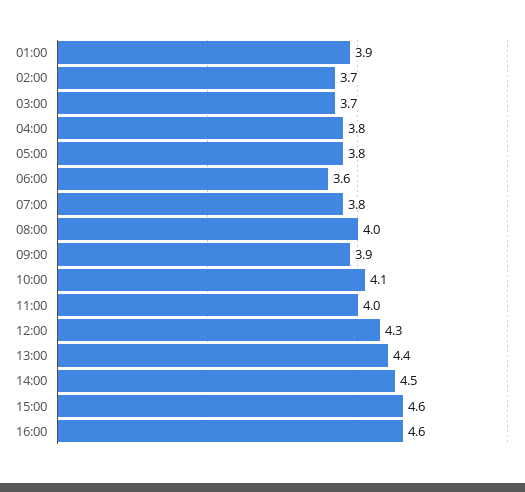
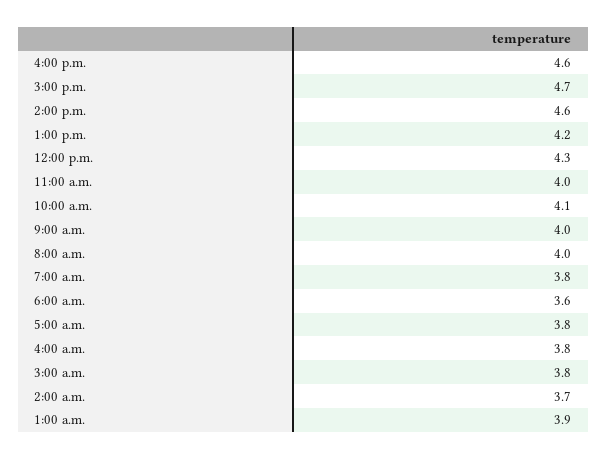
03:00: 3.7 -> 3.8
09:00: 3.9 -> 4
13:00: 4.4 -> 4.2
14:00: 4.5 -> 4.6
15:00: 4.6 -> 4.7

